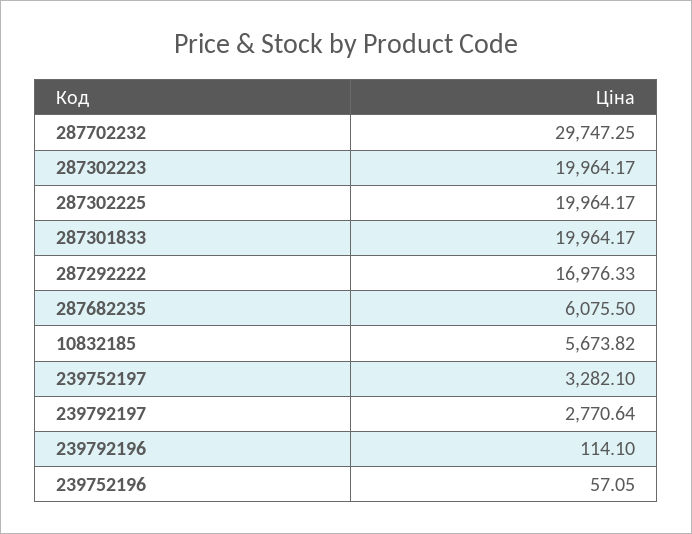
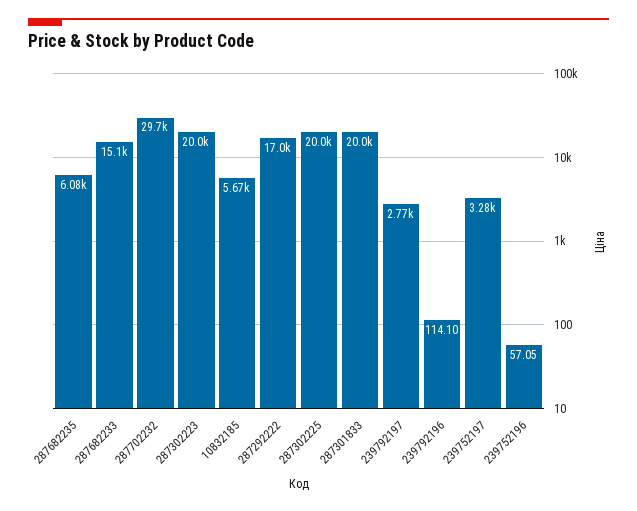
287682233: none -> 15100

